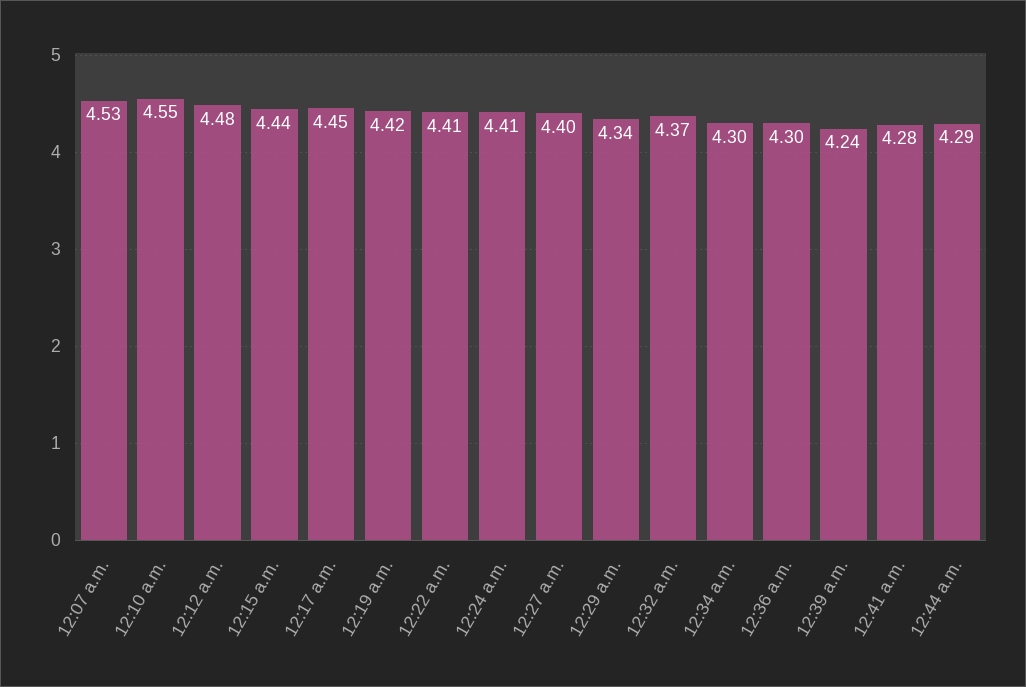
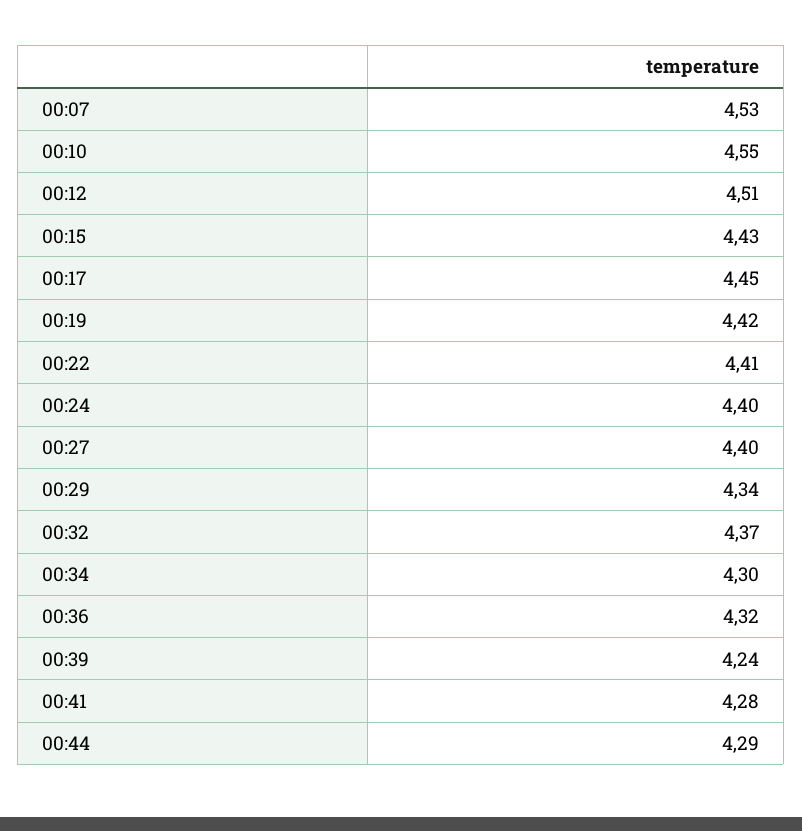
12:12 a.m.: 4.48 -> 4.51
12:15 a.m.: 4.44 -> 4.43
12:24 a.m.: 4.41 -> 4.4
12:36 a.m.: 4.3 -> 4.32

